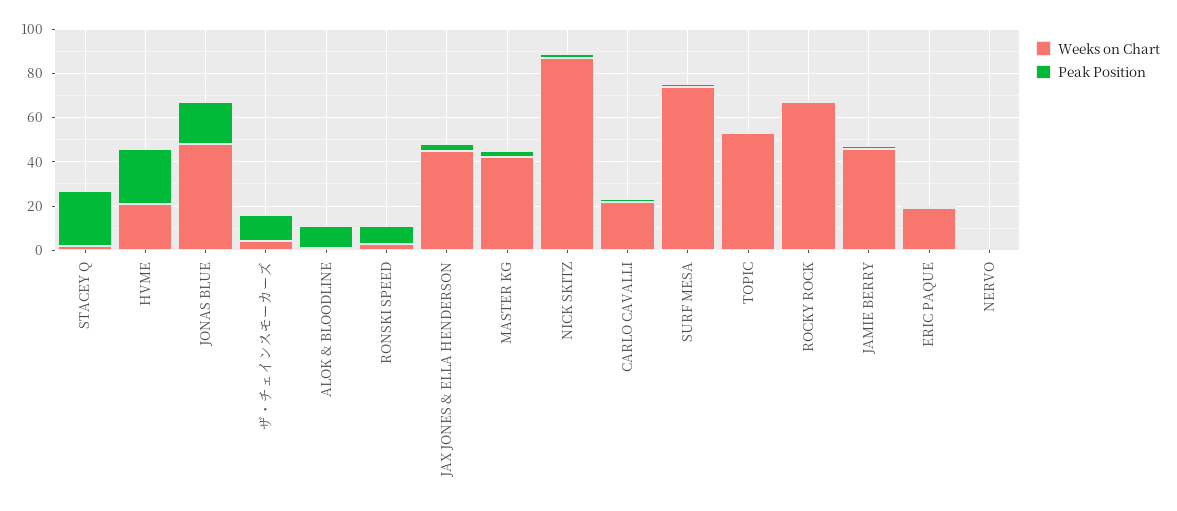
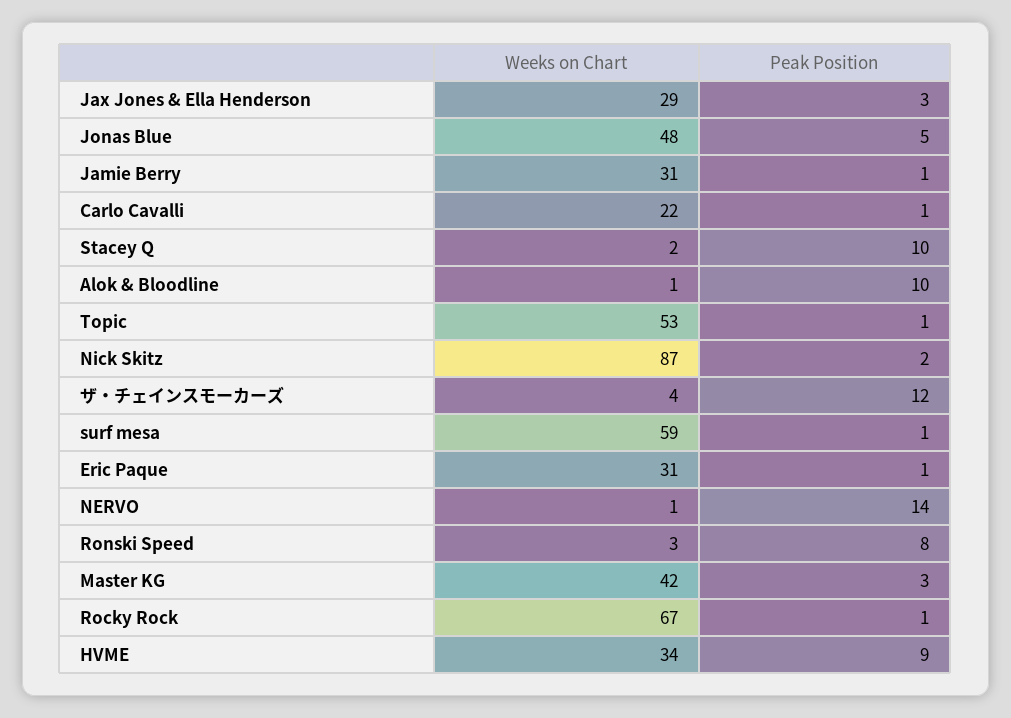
Peak Position, STACEY Q: 25 -> 10
Weeks on Chart, HVME: 20 -> 34
Peak Position, HVME: 25 -> 9
Peak Position, JONAS BLUE: 20 -> 5
Weeks on Chart, JAX JONES & ELLA HENDERSON: 45 -> 29
Weeks on Chart, SURF MESA: 75 -> 59
Weeks on Chart, JAMIE BERRY: 45 -> 31
Weeks on Chart, ERIC PAQUE: 20 -> 31
Peak Position, NERVO: 0 -> 14

